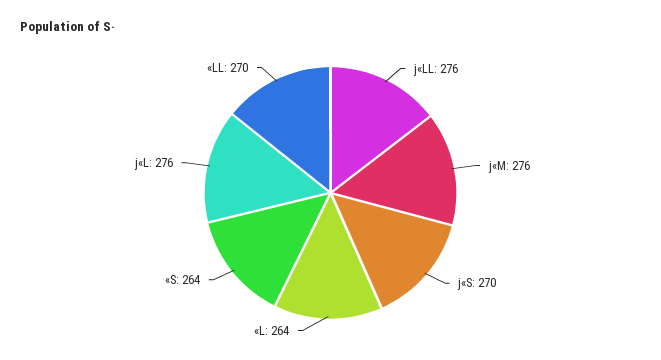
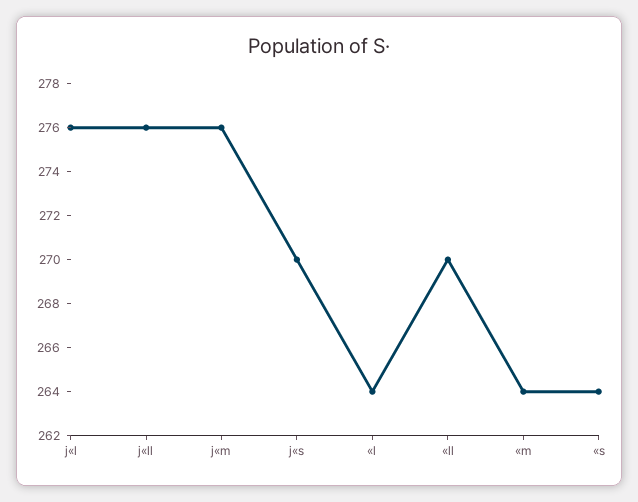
«m: none -> 264

